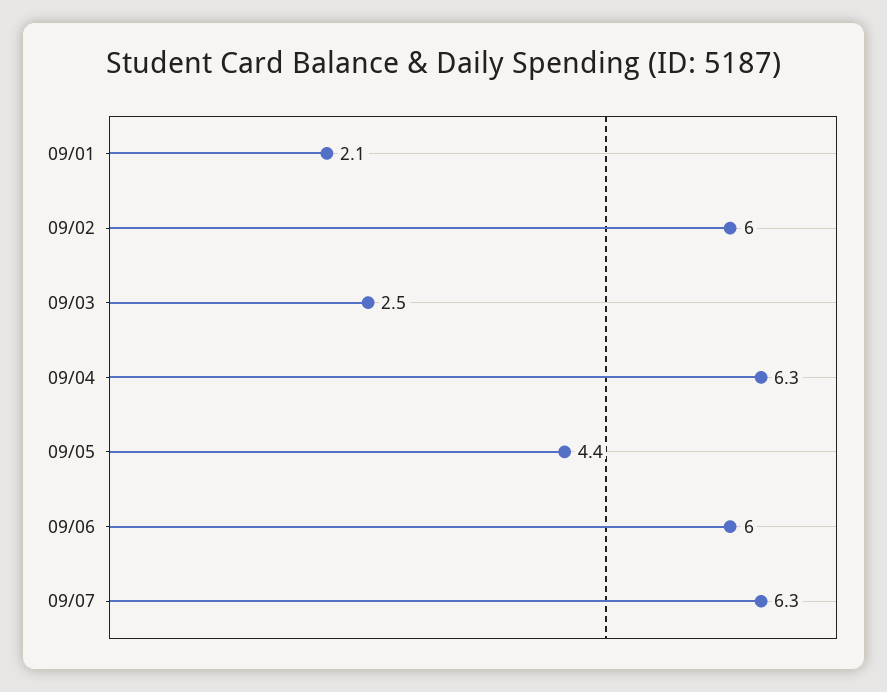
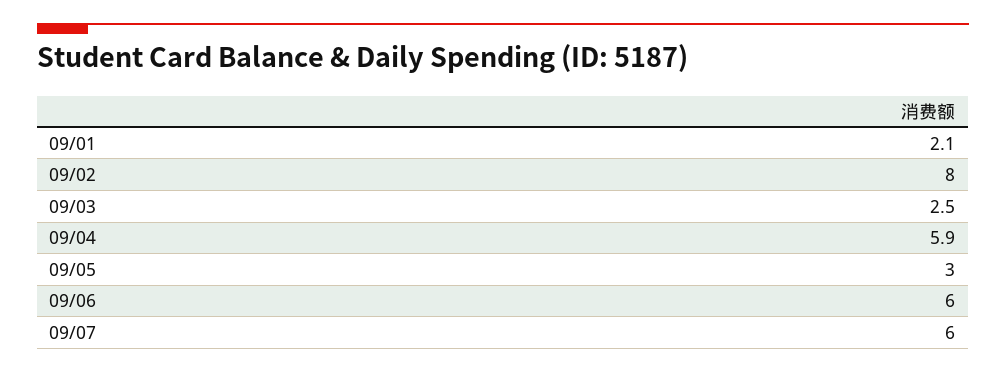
09/02: 6 -> 8
09/04: 6.3 -> 5.9
09/05: 4.4 -> 3
09/07: 6.3 -> 6

